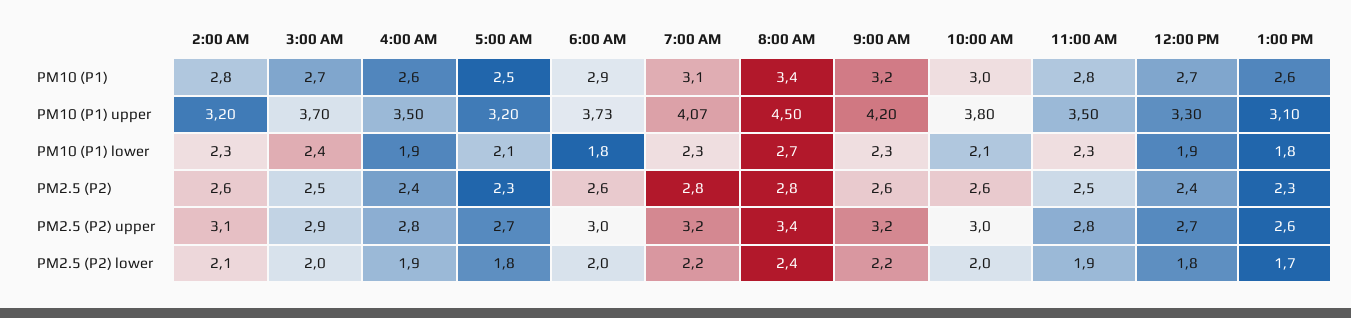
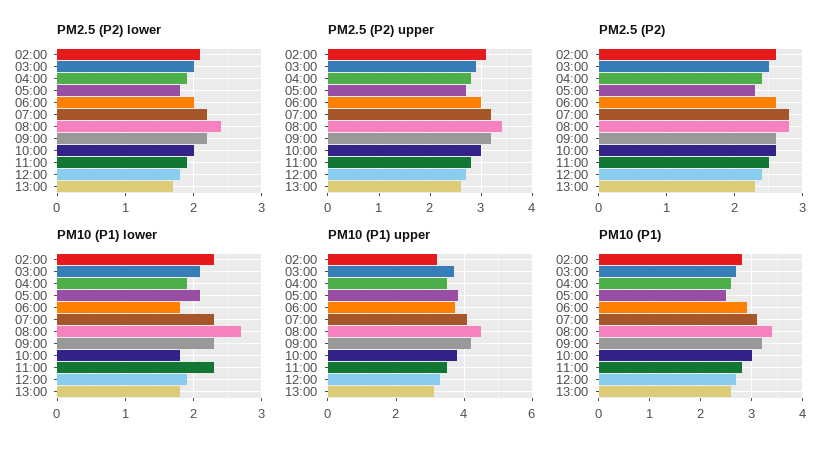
PM10 (P1) upper, 5:00 AM: 3.2 -> 3.8
PM10 (P1) lower, 3:00 AM: 2.4 -> 2.1
PM10 (P1) lower, 10:00 AM: 2.1 -> 1.8

